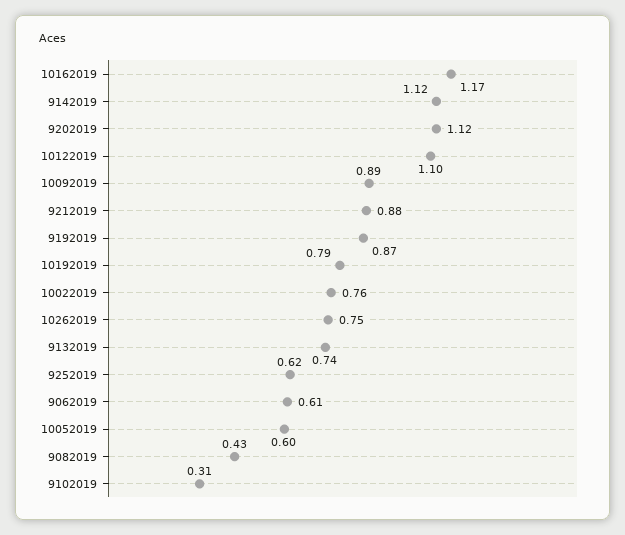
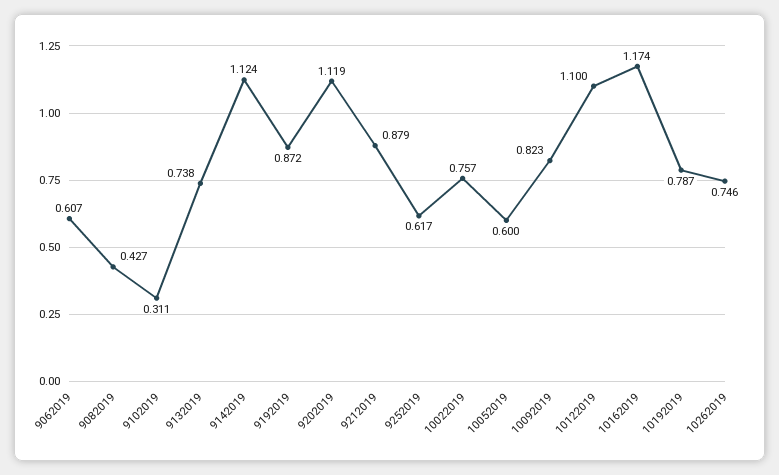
10092019: 0.89 -> 0.823

